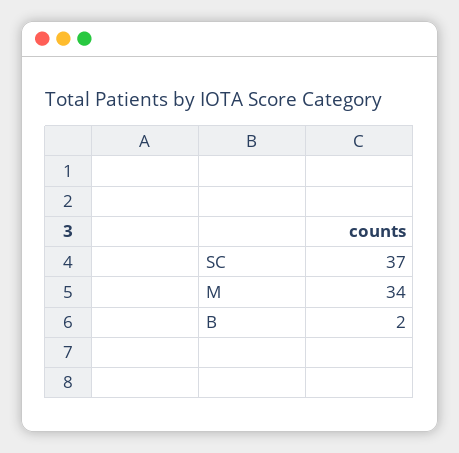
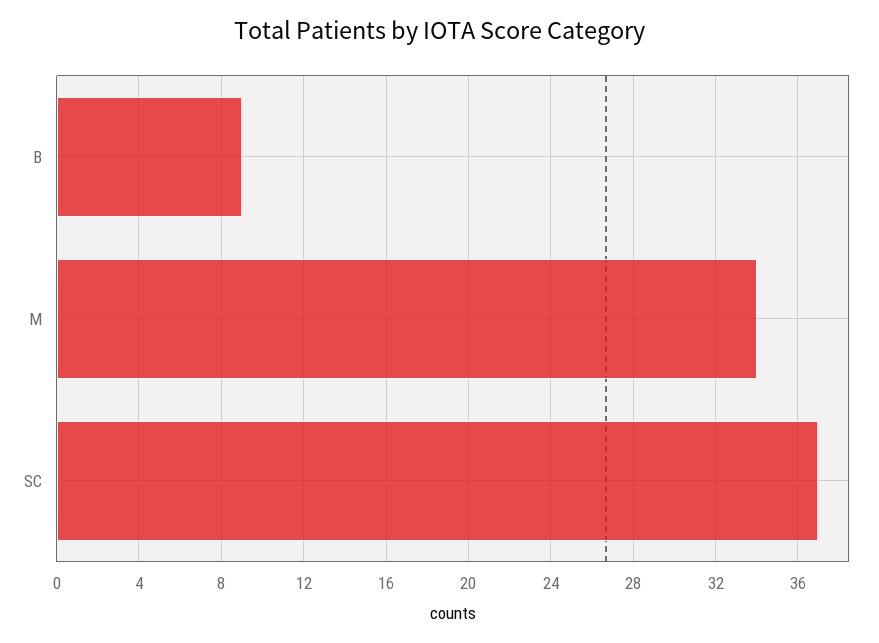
B: 2 -> 9

